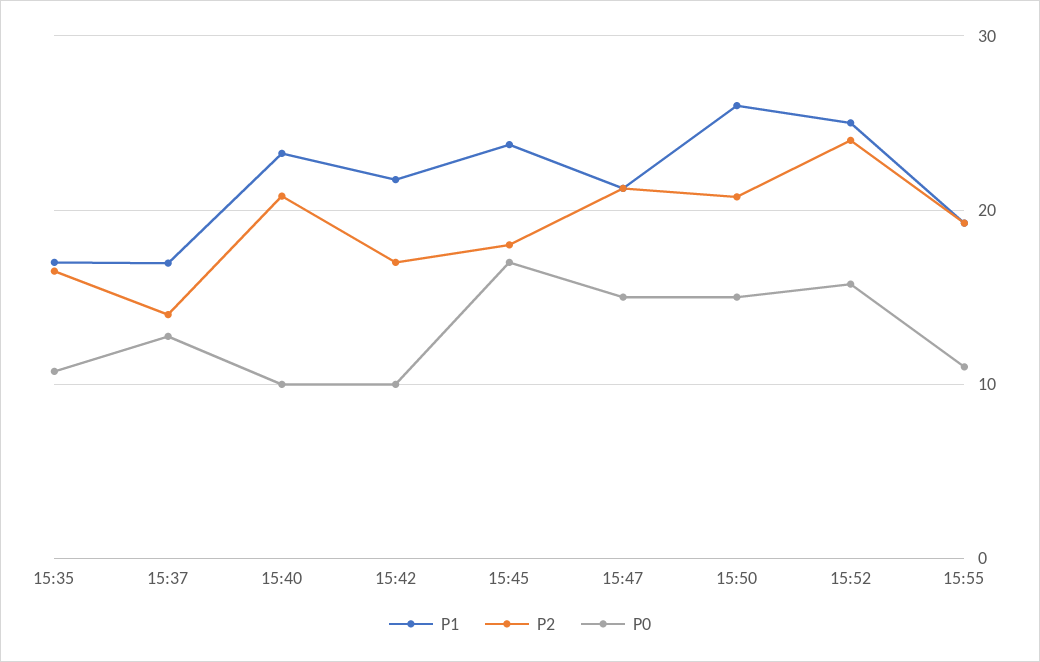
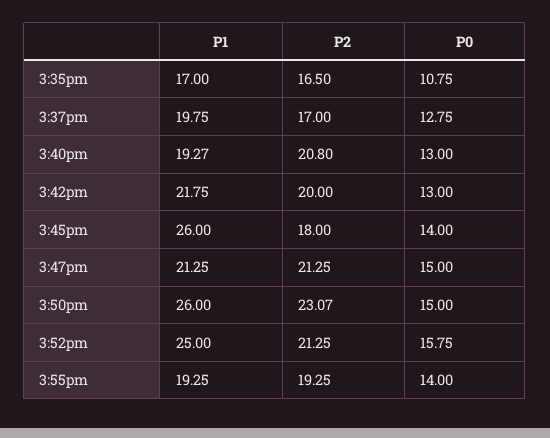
P1, 15:37: 17 -> 19.75
P2, 15:37: 14 -> 17
P1, 15:40: 23 -> 19.27
P0, 15:40: 10 -> 13
P2, 15:42: 17 -> 20
P0, 15:42: 10 -> 13
P1, 15:45: 24 -> 26
P0, 15:45: 17 -> 14
P2, 15:50: 21 -> 23.07
P2, 15:52: 24 -> 21.25
P0, 15:55: 11 -> 14

